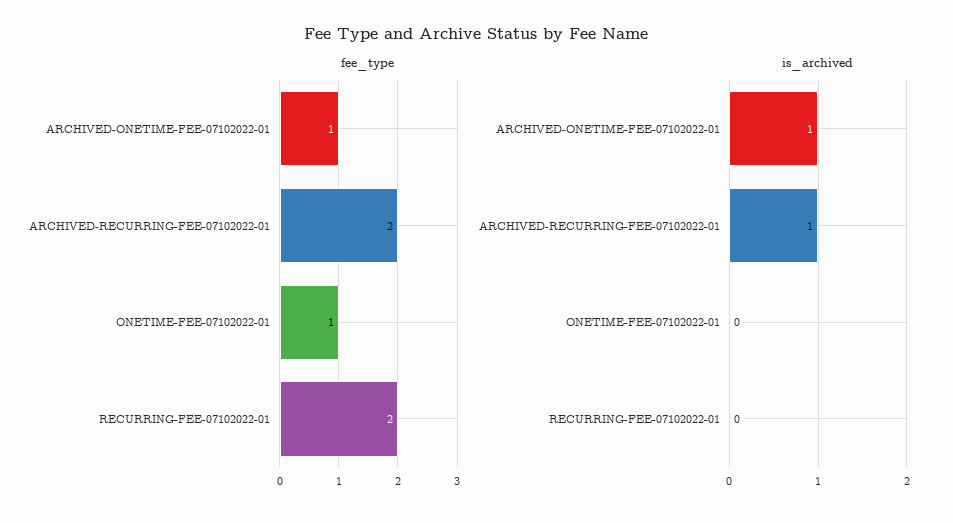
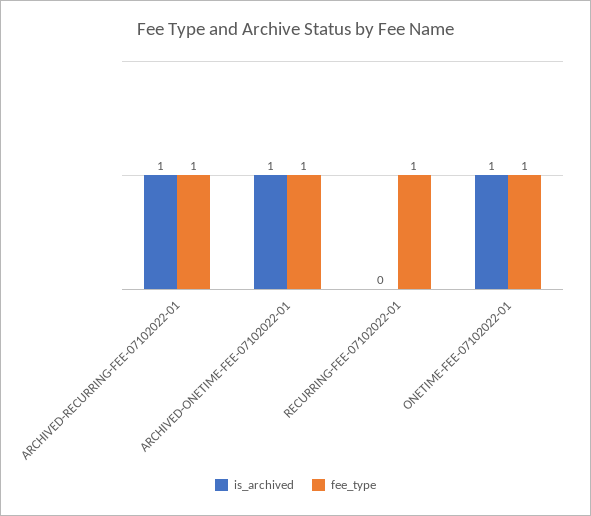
fee_type, ARCHIVED-RECURRING-FEE-07102022-01: 2 -> 1
fee_type, RECURRING-FEE-07102022-01: 2 -> 1
is_archived, ONETIME-FEE-07102022-01: 0 -> 1

